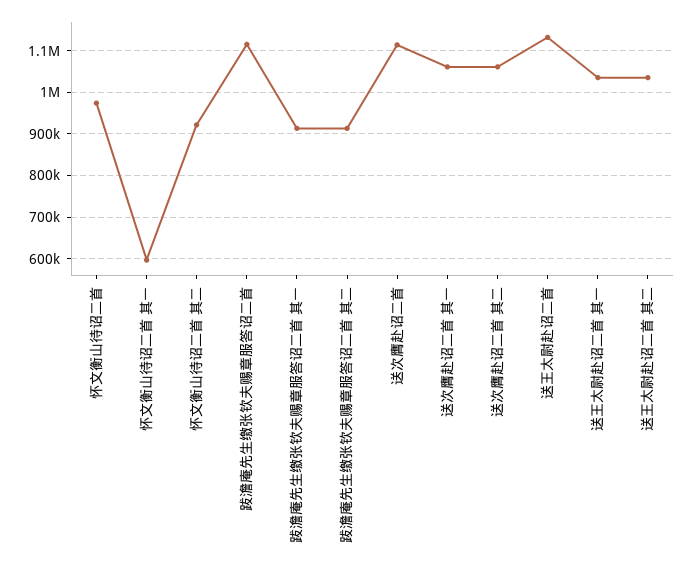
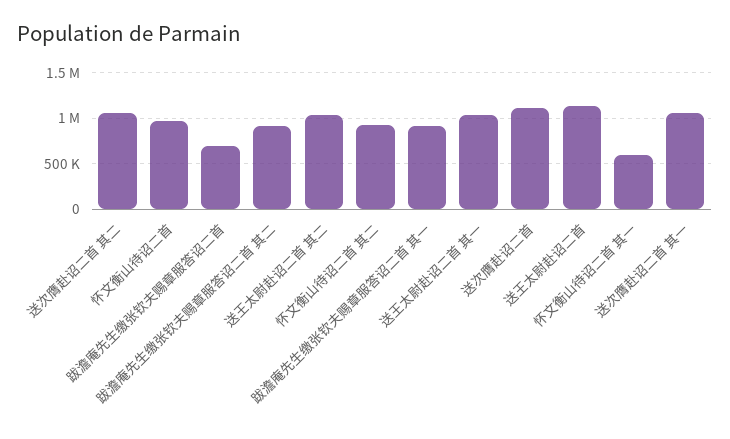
跋澹庵先生缴张钦夫赐章服答诏二首: 1120000 -> 700000

